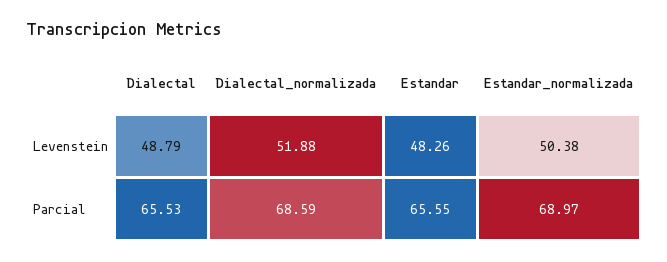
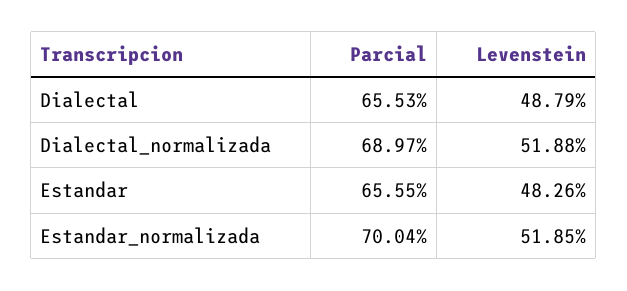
Estandar_normalizada, Levenstein: 50.38 -> 51.85
Dialectal_normalizada, Parcial: 68.59 -> 68.97
Estandar_normalizada, Parcial: 68.97 -> 70.04

